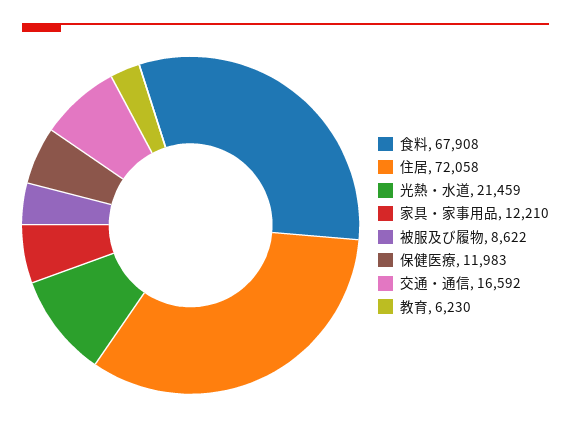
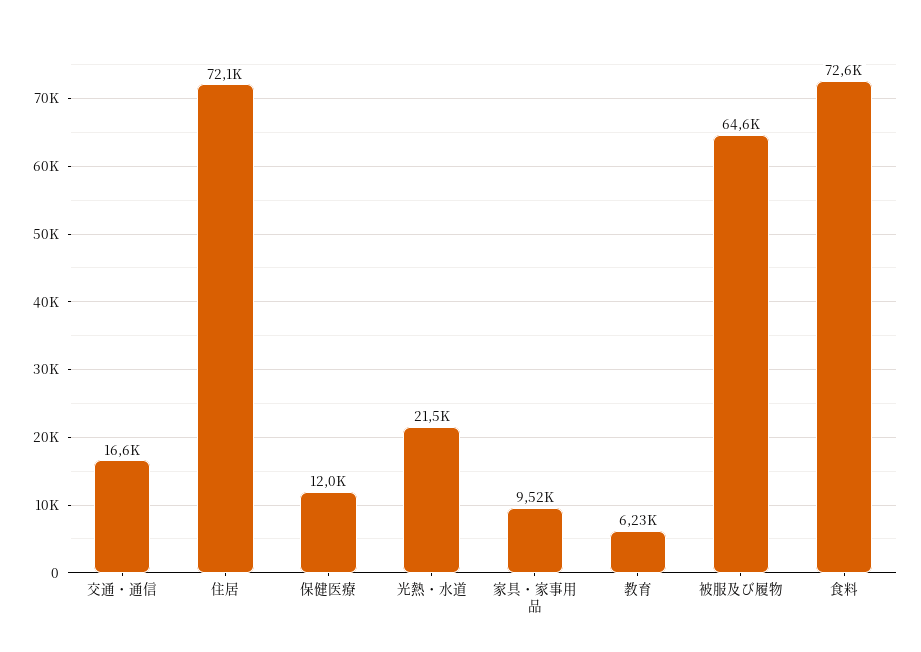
食料: 67908 -> 72600
家具・家事用品: 12210 -> 9520
被服及び履物: 8622 -> 64600

